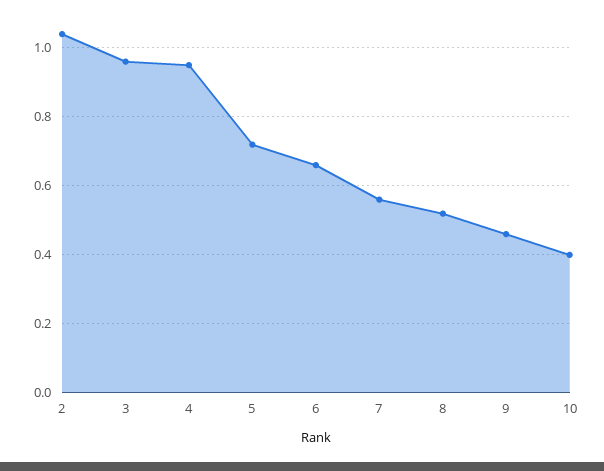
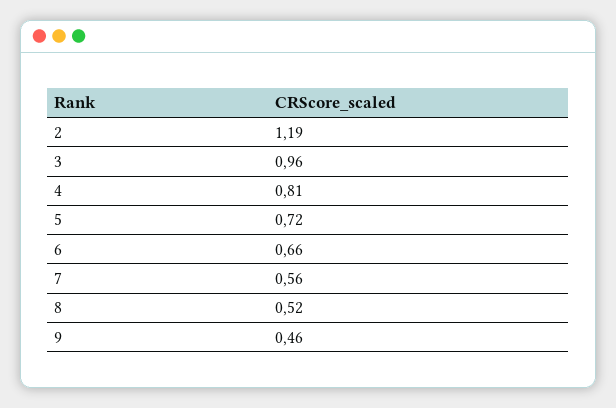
2: 1.05 -> 1.19
4: 0.95 -> 0.81
10: 0.4 -> none

